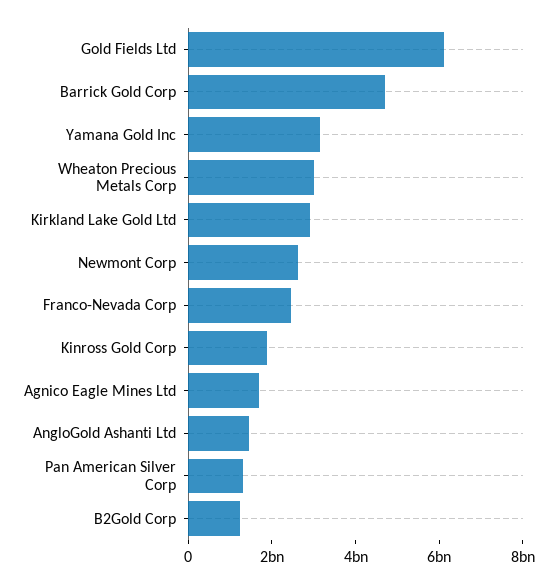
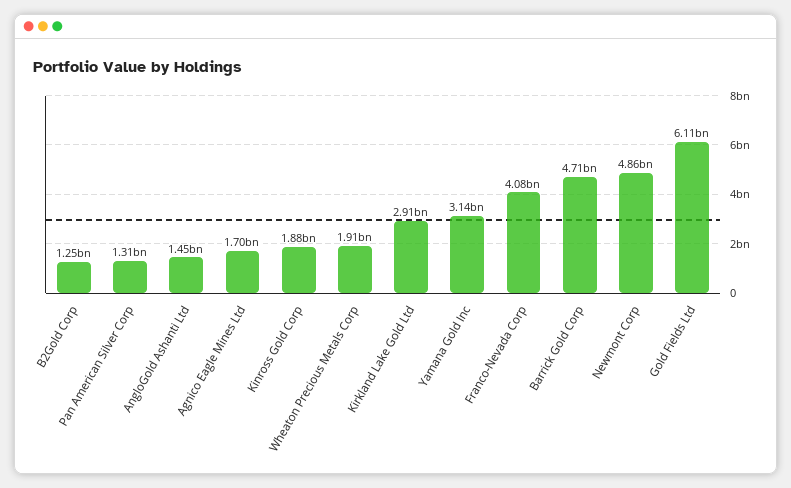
Wheaton Precious Metals Corp: 3000000000 -> 1910000000
Newmont Corp: 2500000000 -> 4860000000
Franco-Nevada Corp: 2500000000 -> 4080000000

